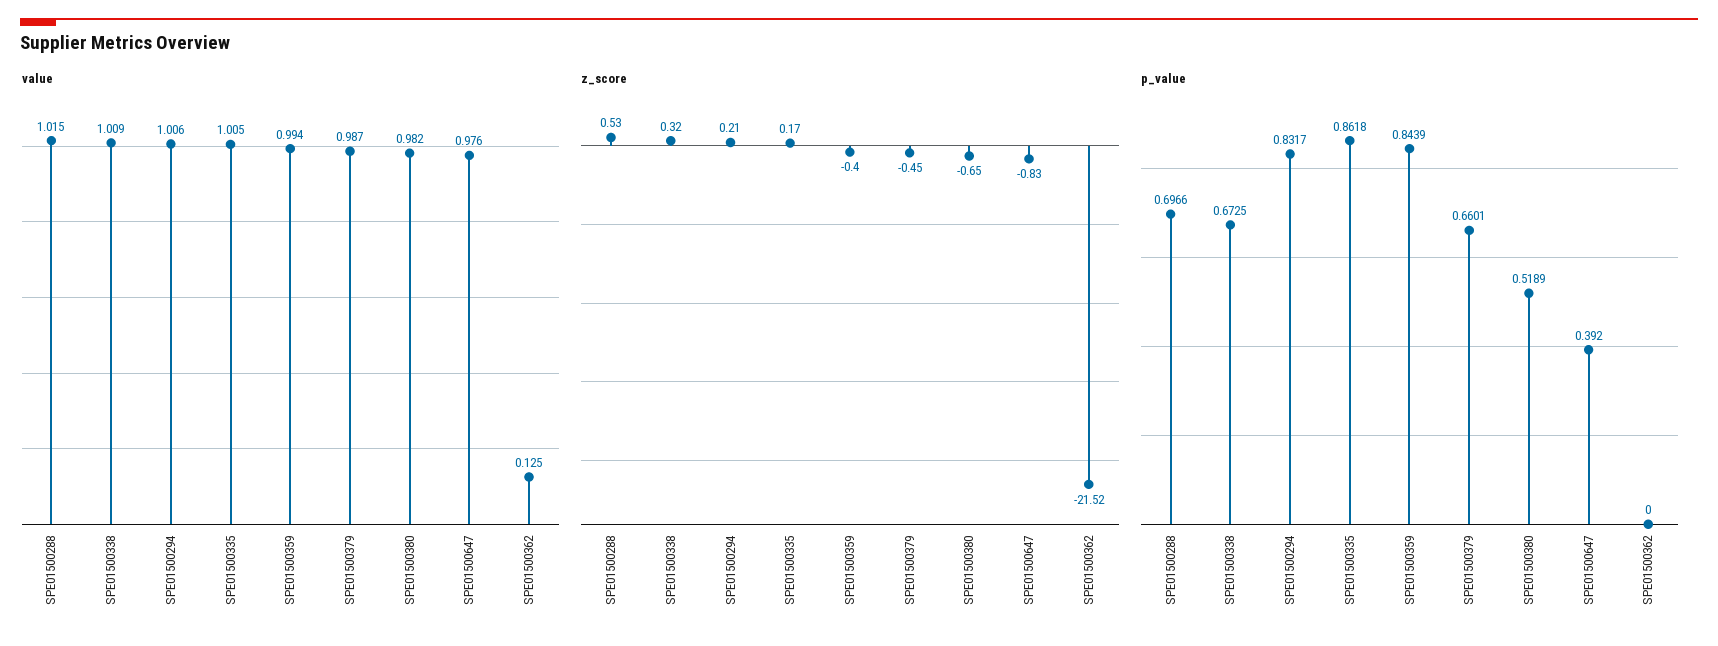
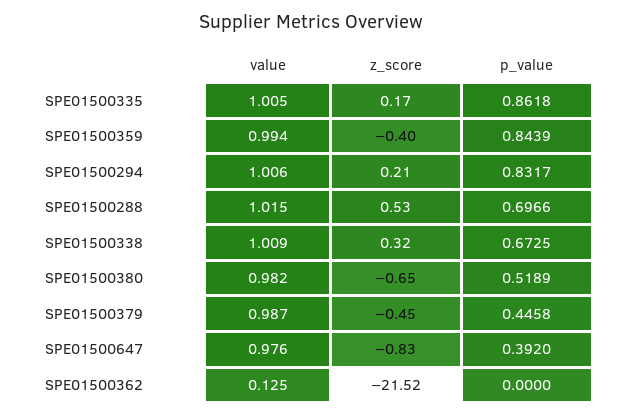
p_value, SPE01500379: 0.6601 -> 0.4458

